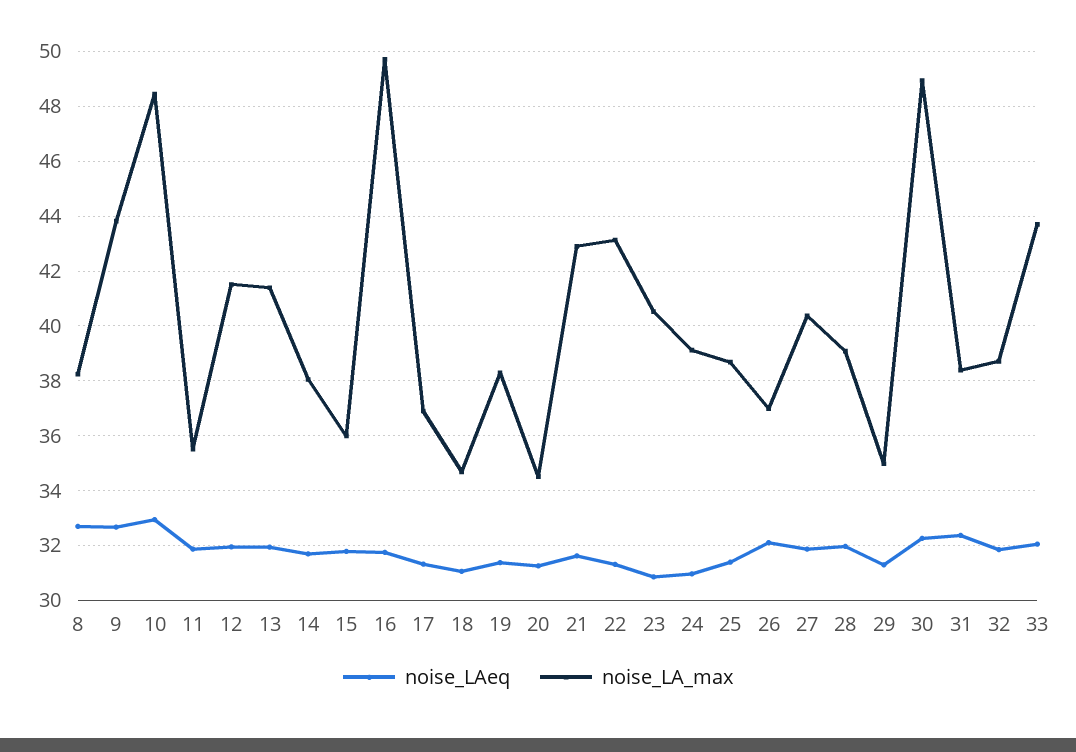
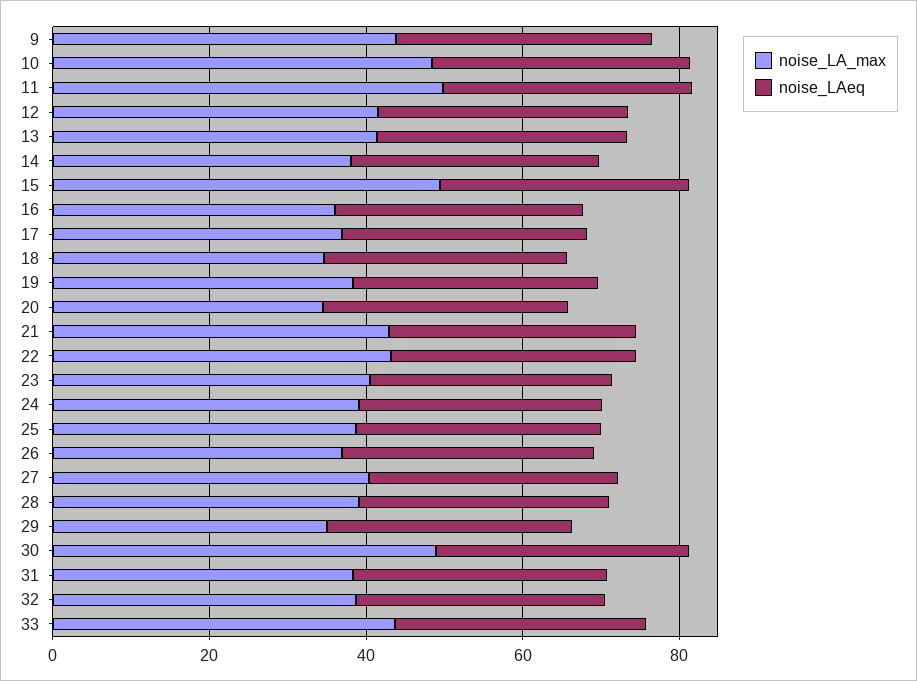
noise_LAeq, 8: 32.75 -> none
noise_LA_max, 8: 38.25 -> none
noise_LA_max, 11: 35.5 -> 50
noise_LA_max, 15: 36 -> 50
noise_LA_max, 16: 49.75 -> 35

